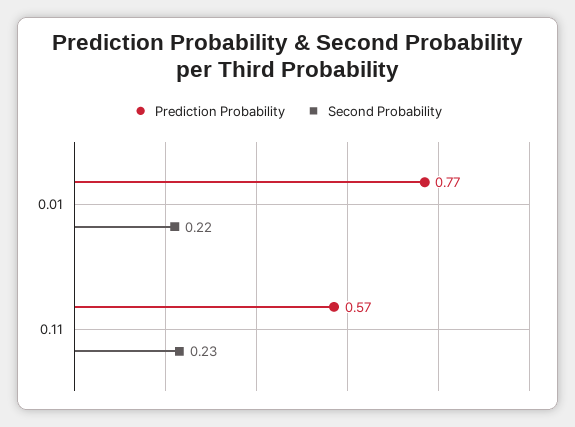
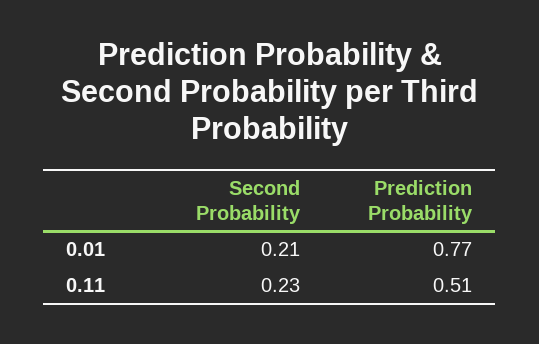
Second Probability, 0.01: 0.22 -> 0.21
Prediction Probability, 0.11: 0.57 -> 0.51

